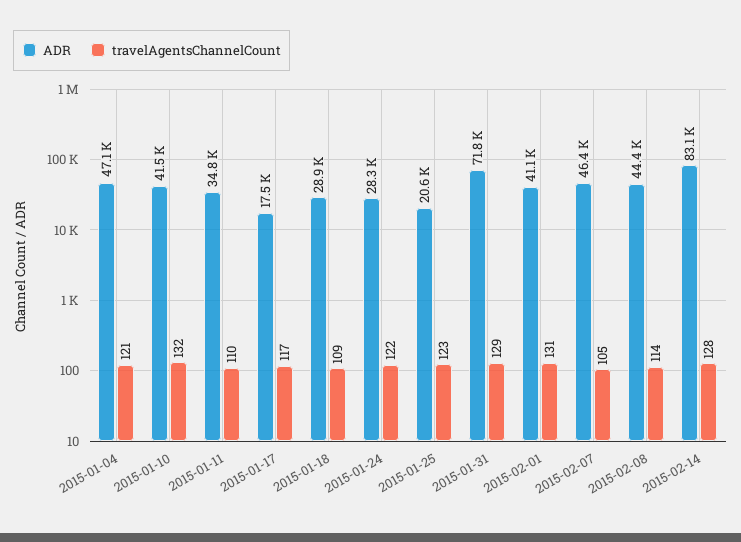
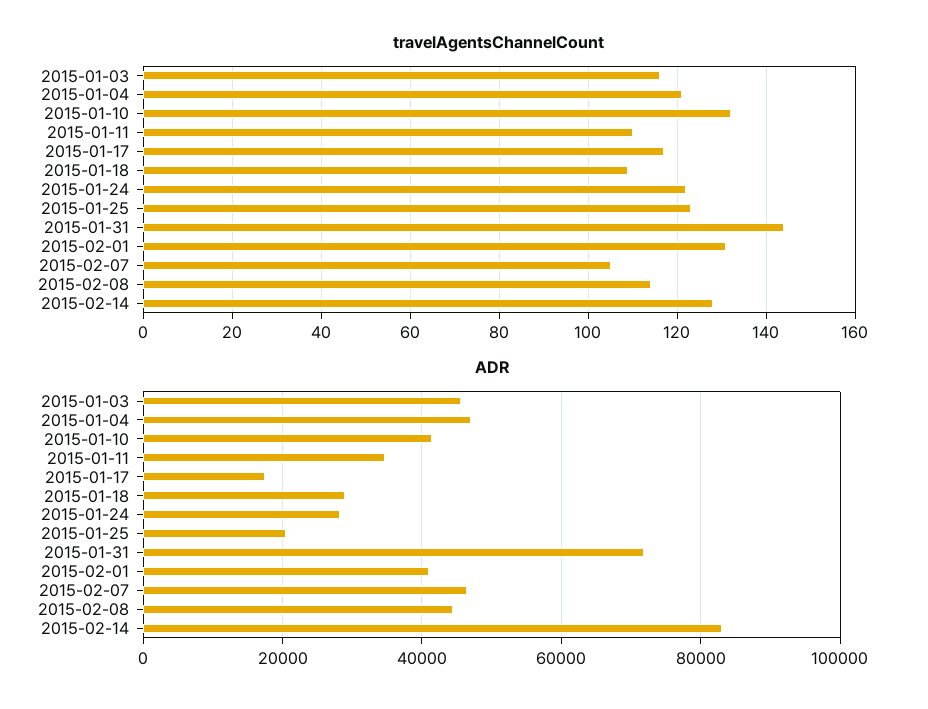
travelAgentsChannelCount, 2015-01-31: 129 -> 145
travelAgentsChannelCount, 2015-01-03: none -> 115
ADR, 2015-01-03: none -> 46000

